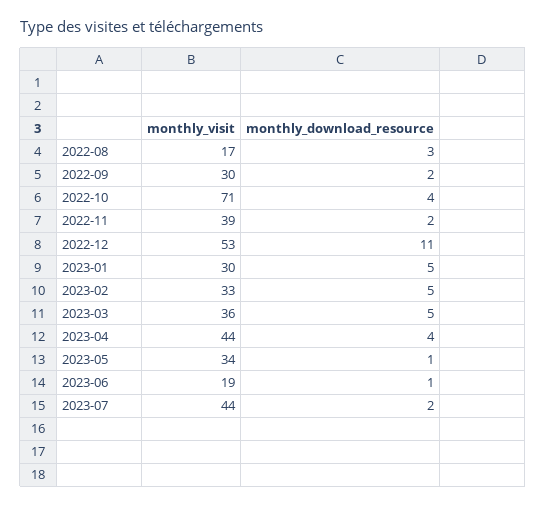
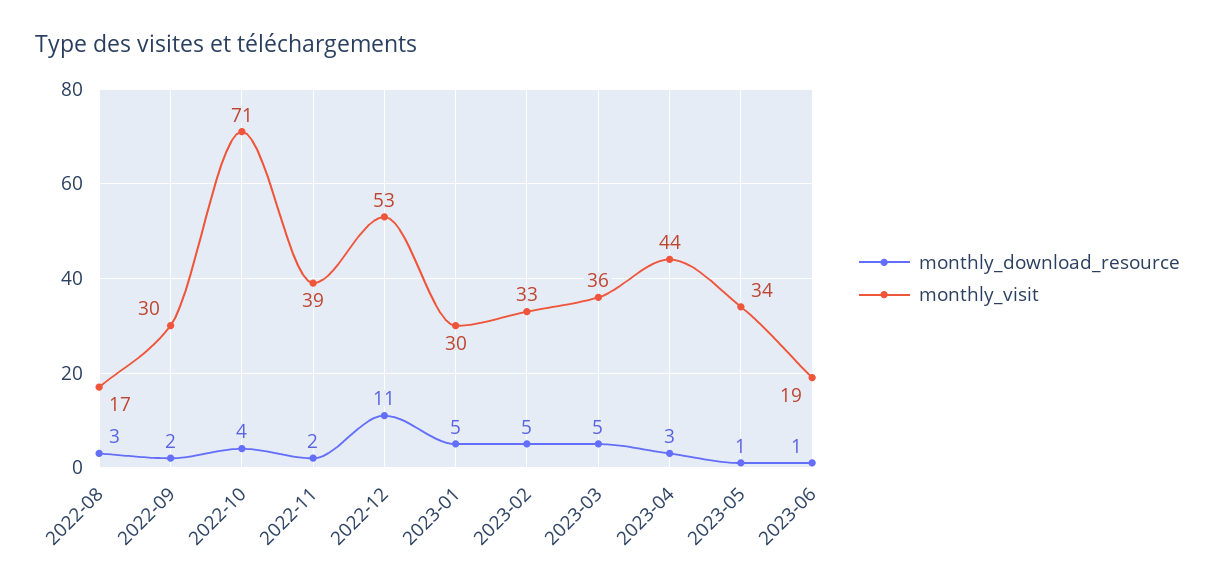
monthly_download_resource, 2023-04: 4 -> 3
monthly_visit, 2023-07: 44 -> none
monthly_download_resource, 2023-07: 2 -> none

